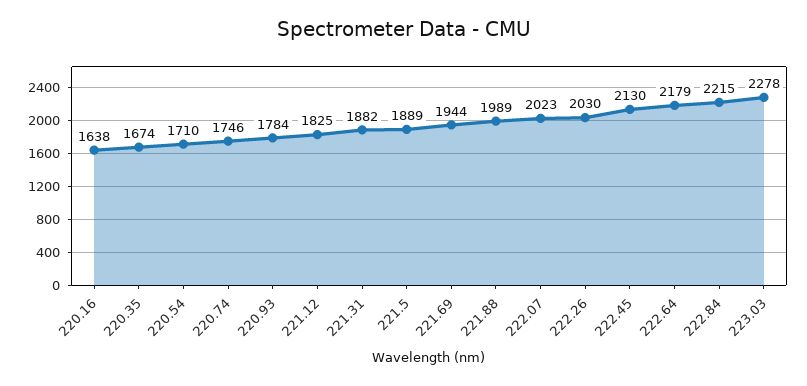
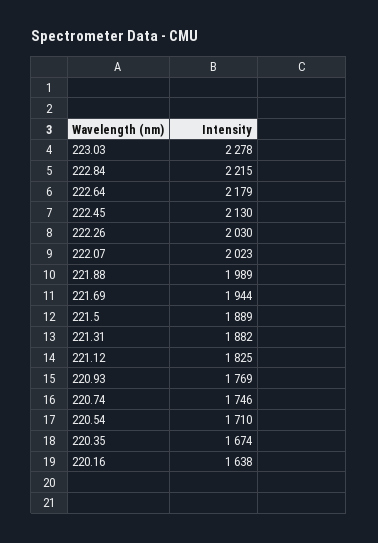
220.93: 1784 -> 1769

